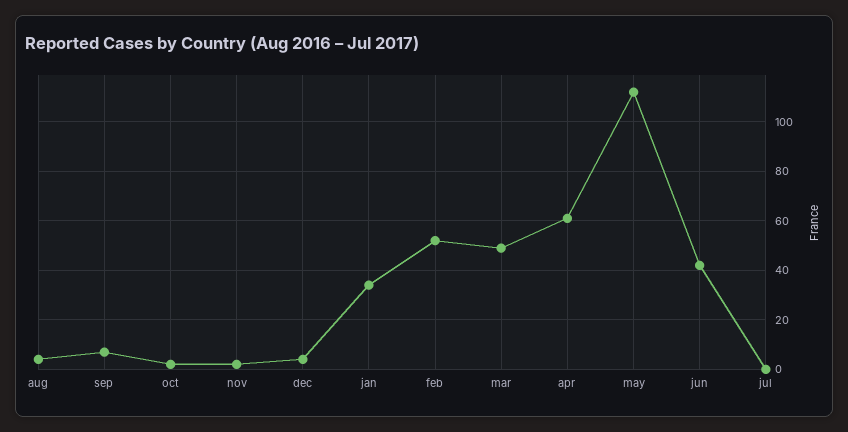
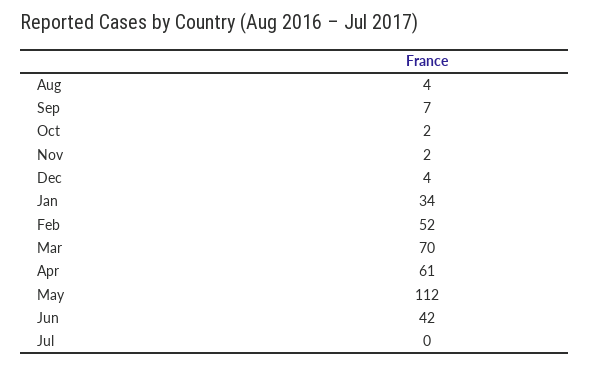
mar: 50 -> 70

